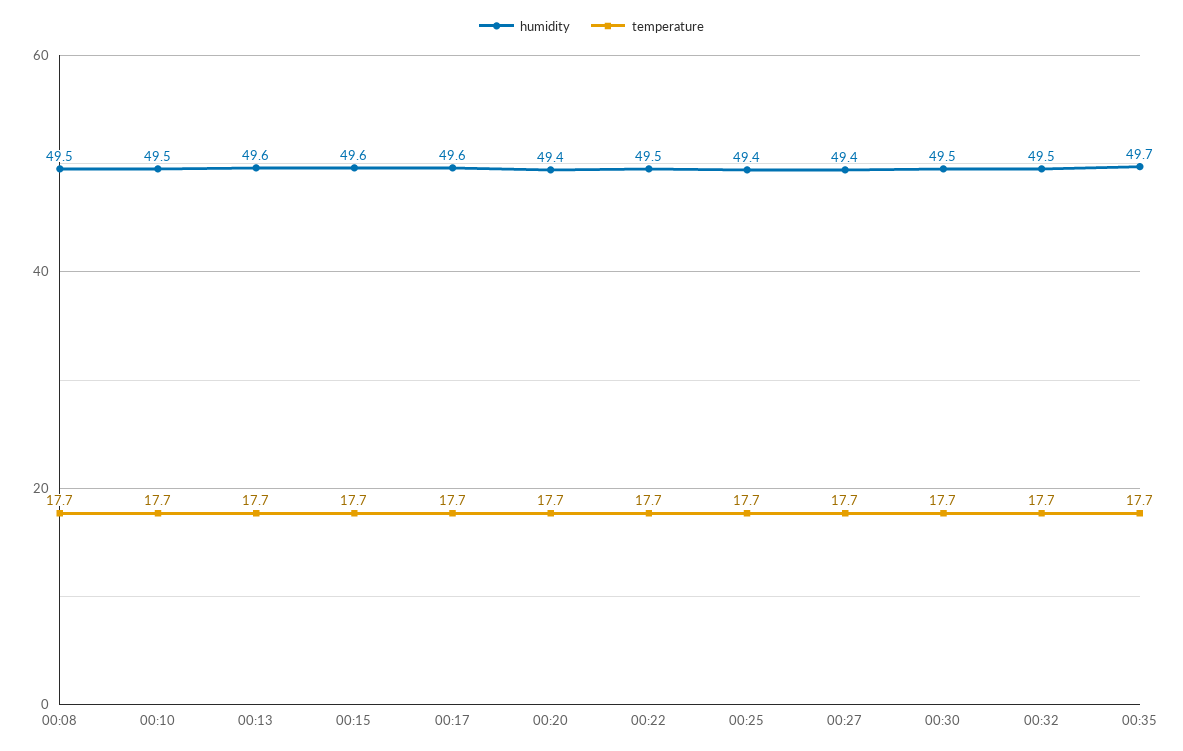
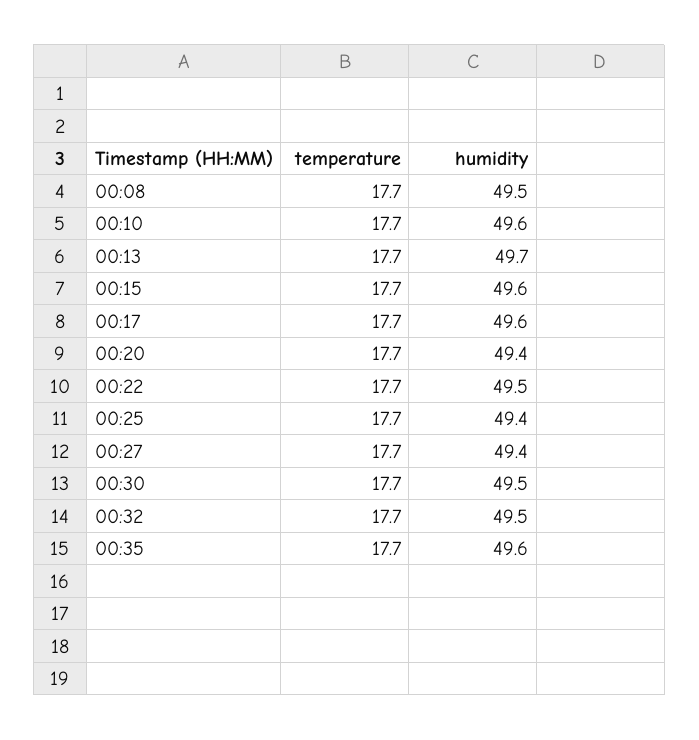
humidity, 00:10: 49.5 -> 49.6
humidity, 00:13: 49.6 -> 49.7
humidity, 00:35: 49.7 -> 49.6

